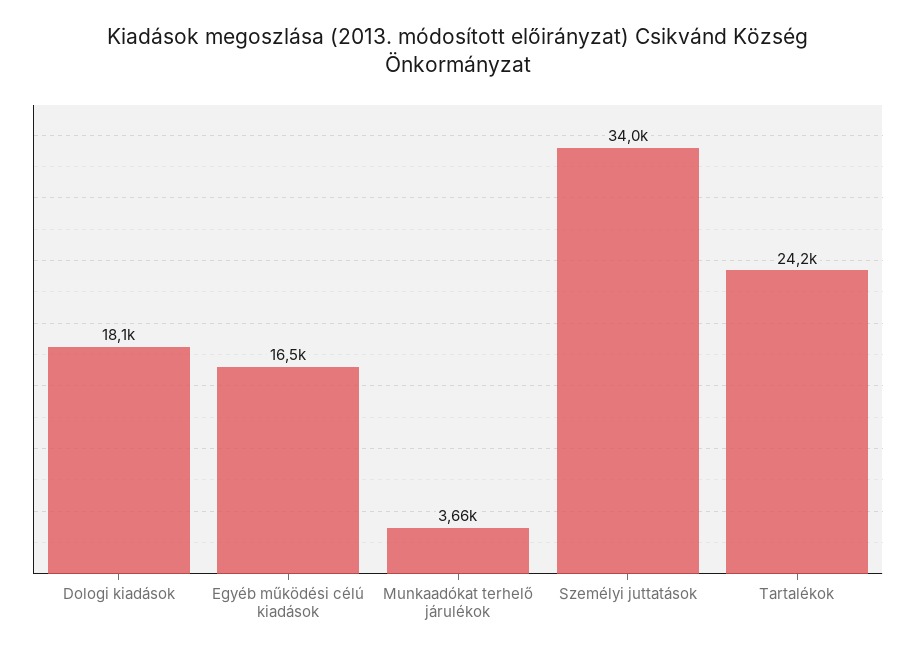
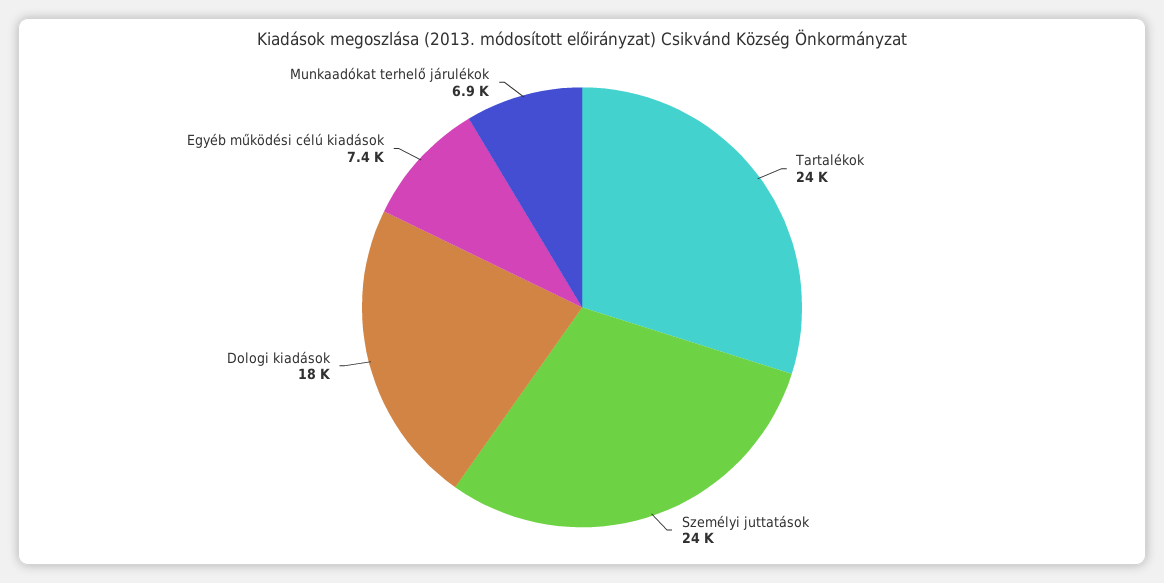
Egyéb működési célú kiadások: 16500 -> 7400
Munkaadókat terhelő járulékok: 3660 -> 6900
Személyi juttatások: 34000 -> 24000

